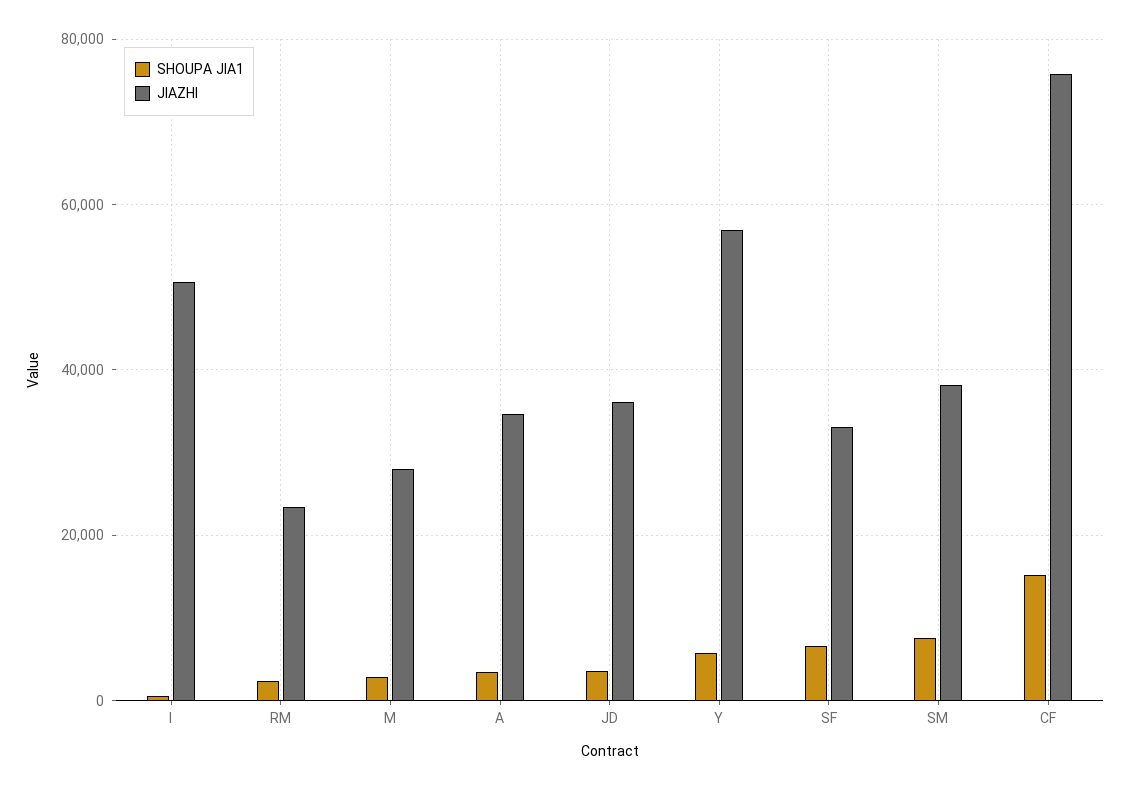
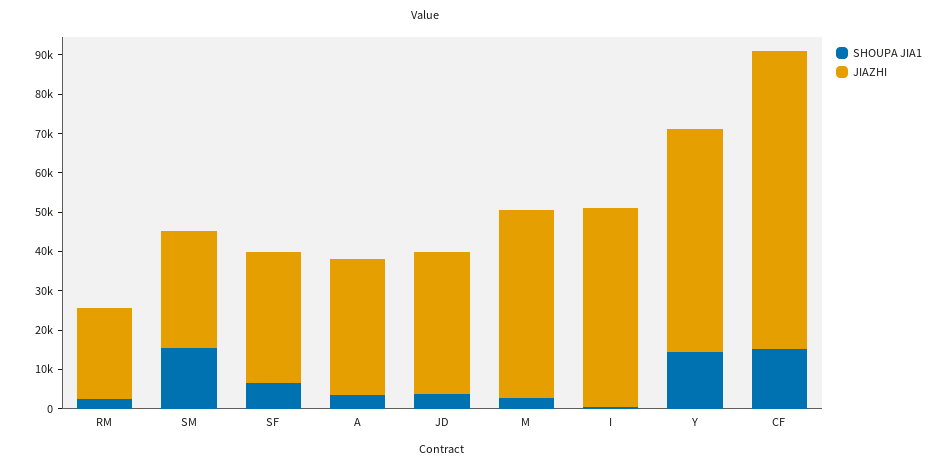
JIAZHI, M: 28000 -> 47500
SHOUPA JIA1, Y: 6000 -> 15000
SHOUPA JIA1, SM: 8000 -> 15000
JIAZHI, SM: 38000 -> 30000

